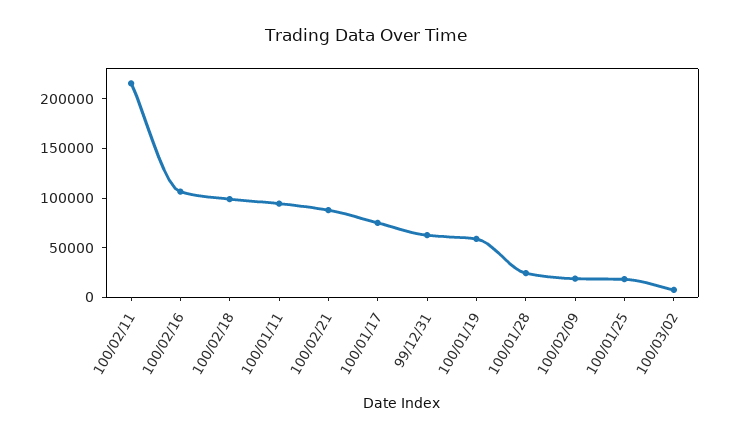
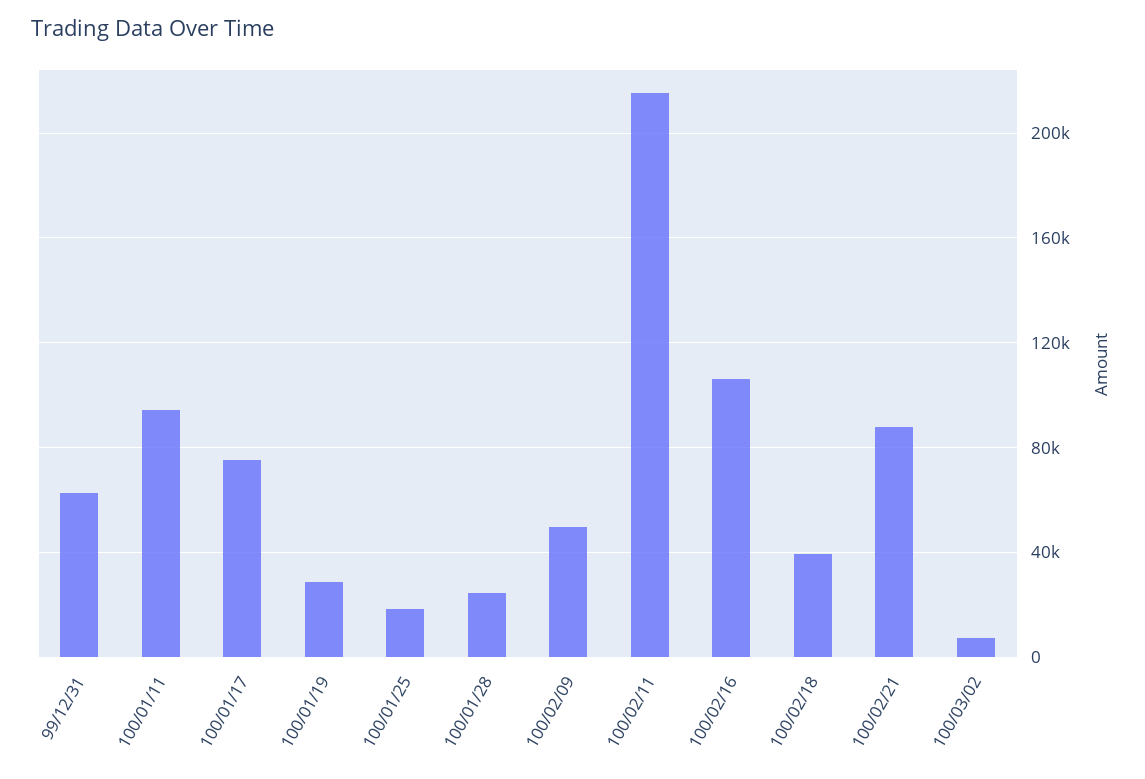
100/02/18: 100000 -> 40000
100/01/19: 60000 -> 30000
100/02/09: 20000 -> 50000

